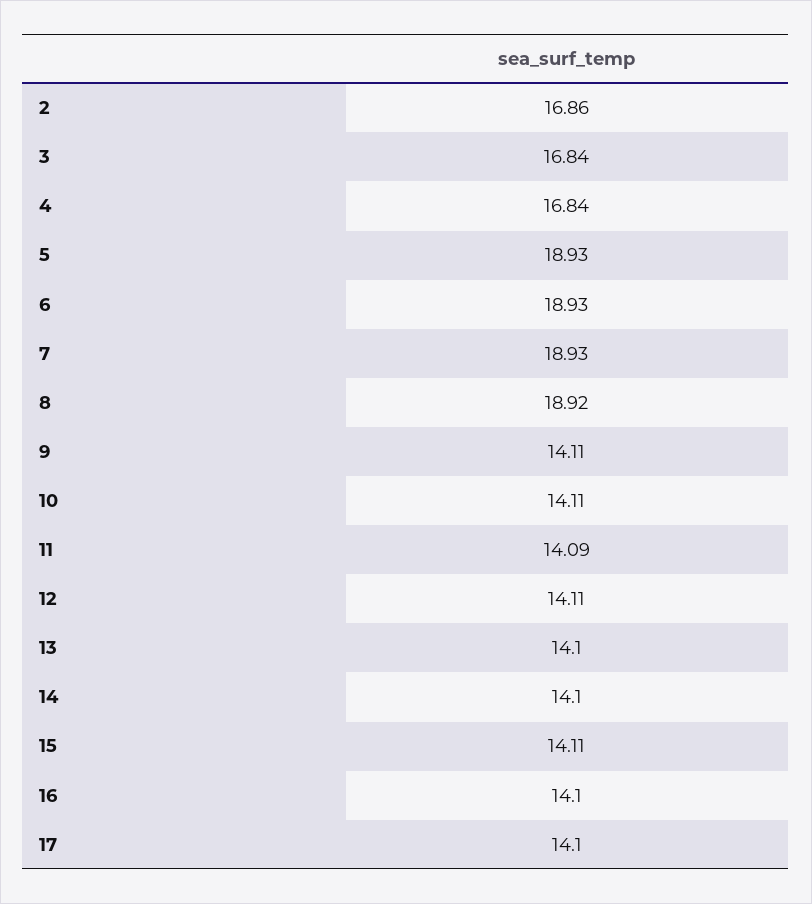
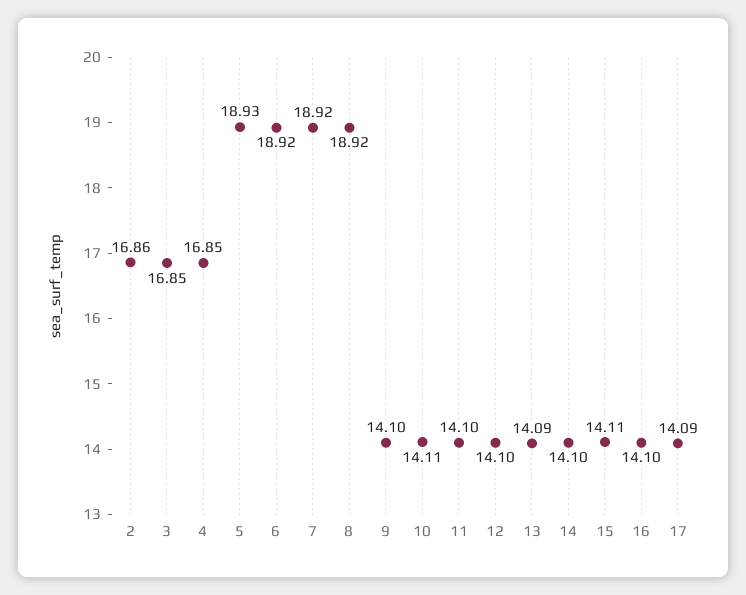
3: 16.84 -> 16.85
4: 16.84 -> 16.85
6: 18.93 -> 18.92
7: 18.93 -> 18.92
9: 14.11 -> 14.1
11: 14.09 -> 14.1
12: 14.11 -> 14.1
13: 14.1 -> 14.09
17: 14.1 -> 14.09

